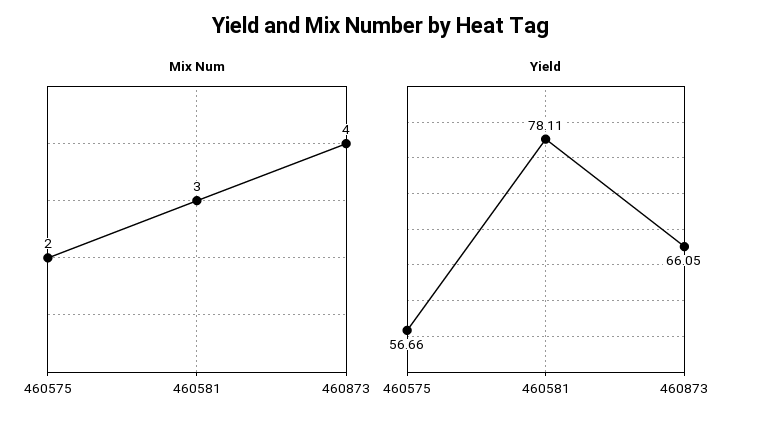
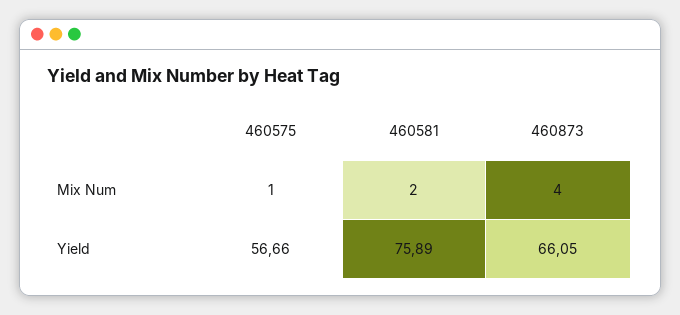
Mix Num, 460575: 2 -> 1
Mix Num, 460581: 3 -> 2
Yield, 460581: 78.11 -> 75.89

